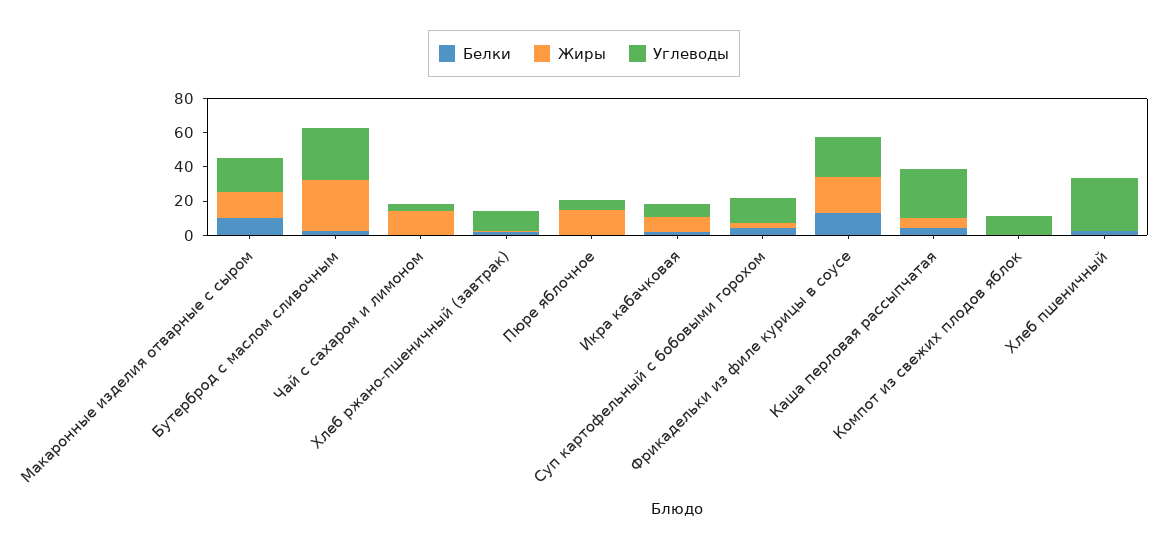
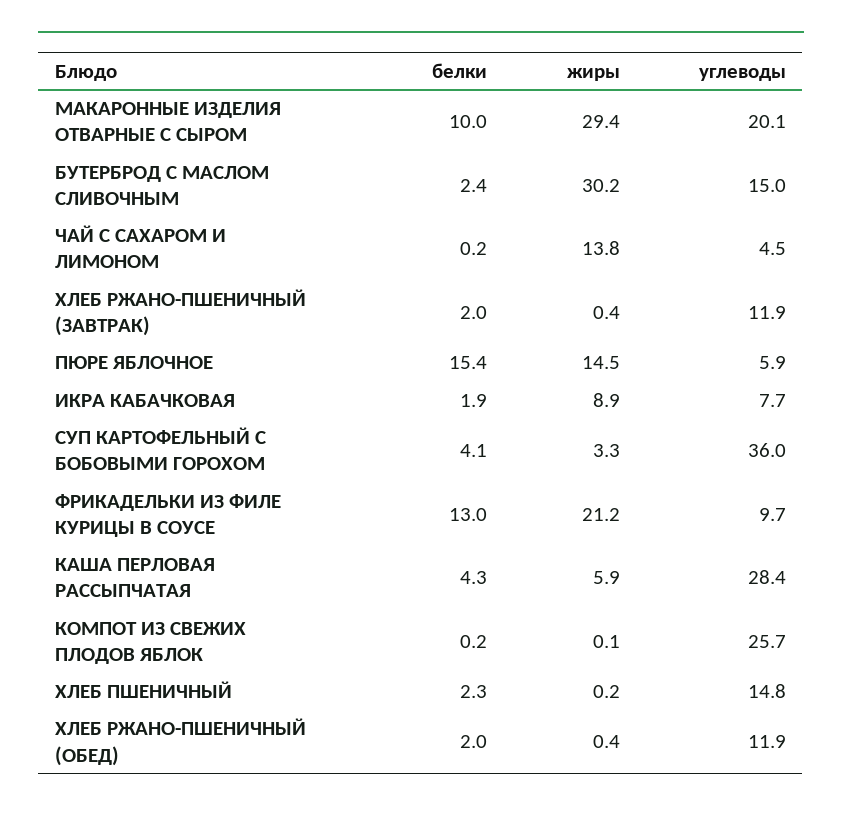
Жиры, Макаронные изделия отварные с сыром: 15 -> 29.4
Углеводы, Бутерброд с маслом сливочным: 30 -> 15
Белки, Пюре яблочное: 0 -> 15.4
Углеводы, Суп картофельный с бобовыми горохом: 15 -> 36
Углеводы, Фрикадельки из филе курицы в соусе: 25 -> 9.7
Углеводы, Компот из свежих плодов яблок: 10 -> 25.7
Углеводы, Хлеб пшеничный: 30 -> 14.8
Белки, ХЛЕБ РЖАНО-ПШЕНИЧНЫЙ (ОБЕД): none -> 2
Жиры, ХЛЕБ РЖАНО-ПШЕНИЧНЫЙ (ОБЕД): none -> 0.4
Углеводы, ХЛЕБ РЖАНО-ПШЕНИЧНЫЙ (ОБЕД): none -> 11.9

